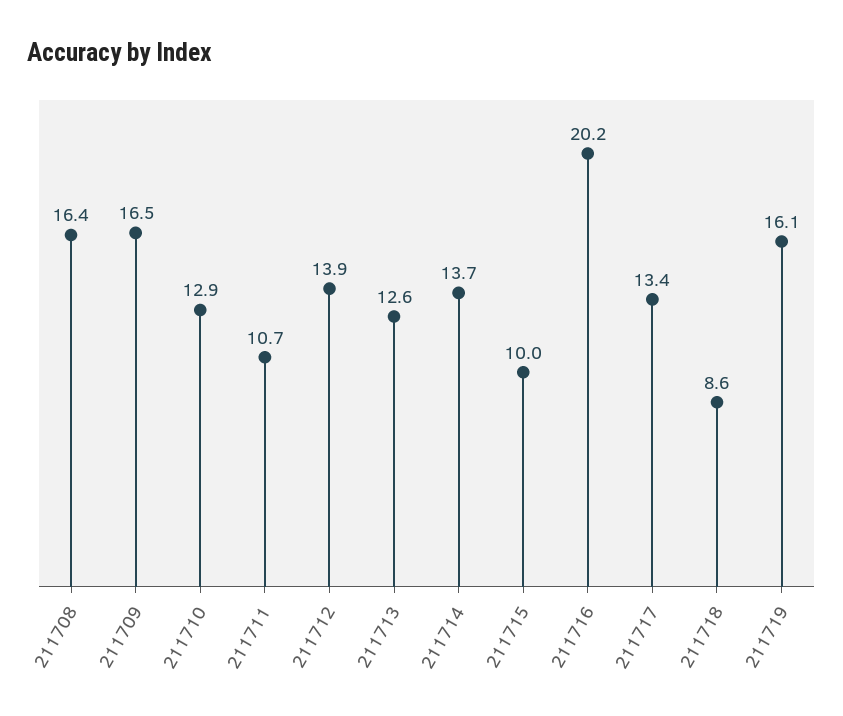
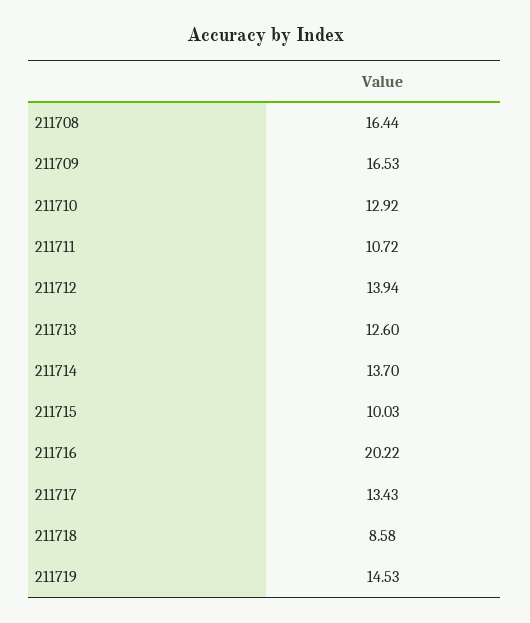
211719: 16.1 -> 14.53

